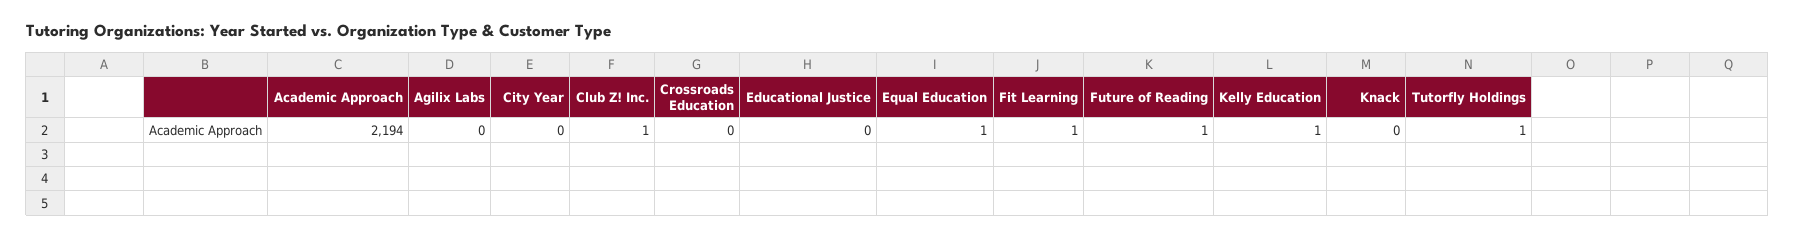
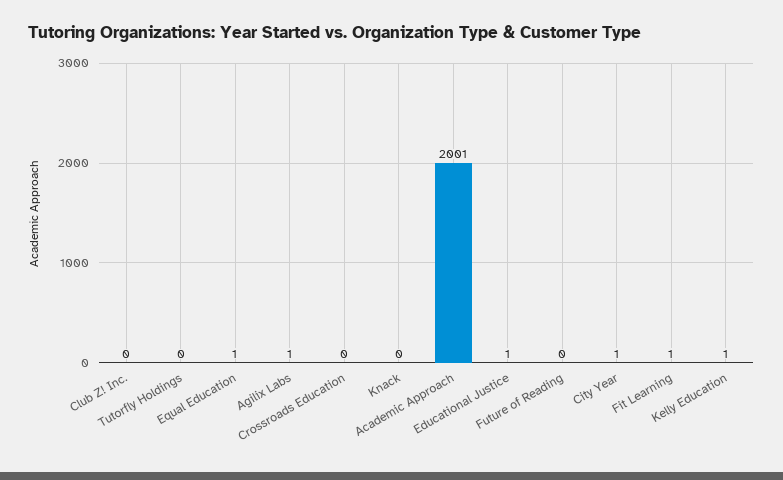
Academic Approach: 2194 -> 2001
Agilix Labs: 0 -> 1
City Year: 0 -> 1
Club Z! Inc.: 1 -> 0
Educational Justice: 0 -> 1
Future of Reading: 1 -> 0
Tutorfly Holdings: 1 -> 0

